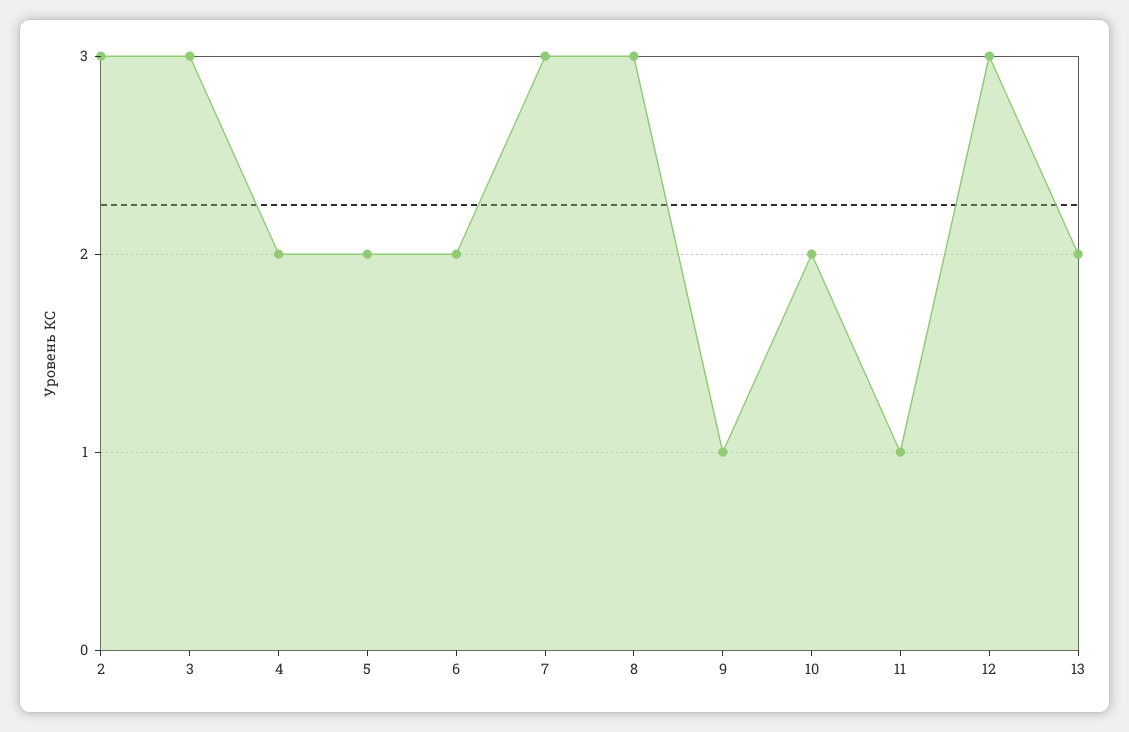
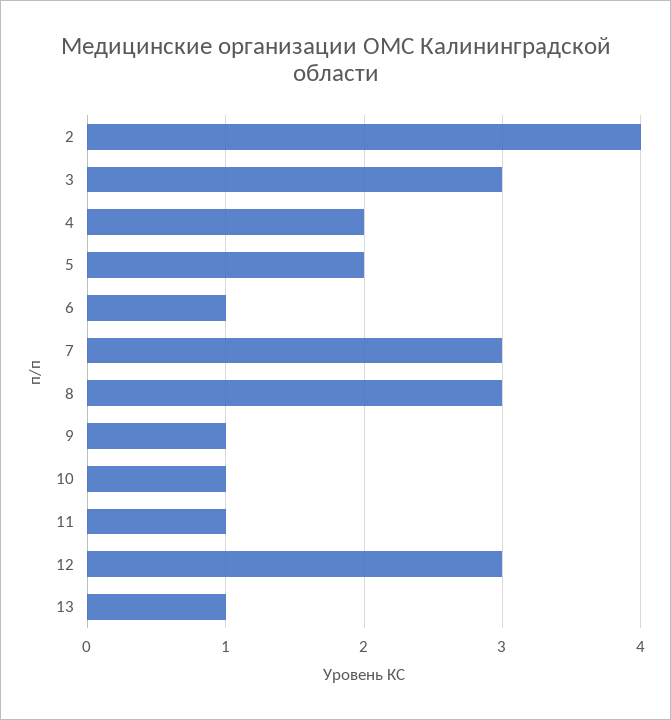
2: 3 -> 4
6: 2 -> 1
10: 2 -> 1
13: 2 -> 1

